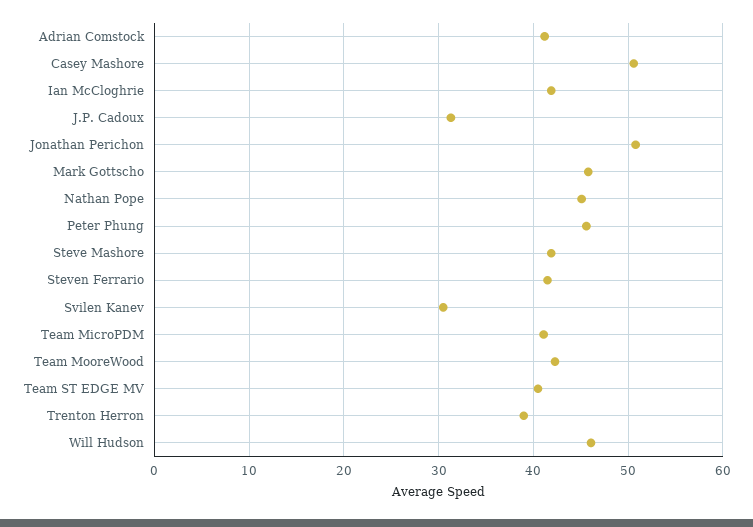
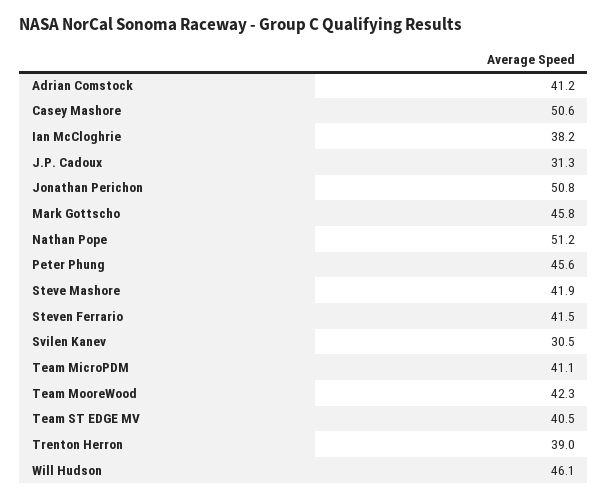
Ian McCloghrie: 42 -> 38.2
Nathan Pope: 45 -> 51.2

